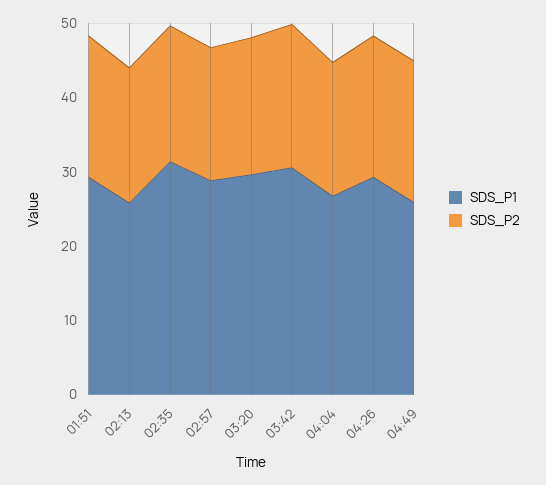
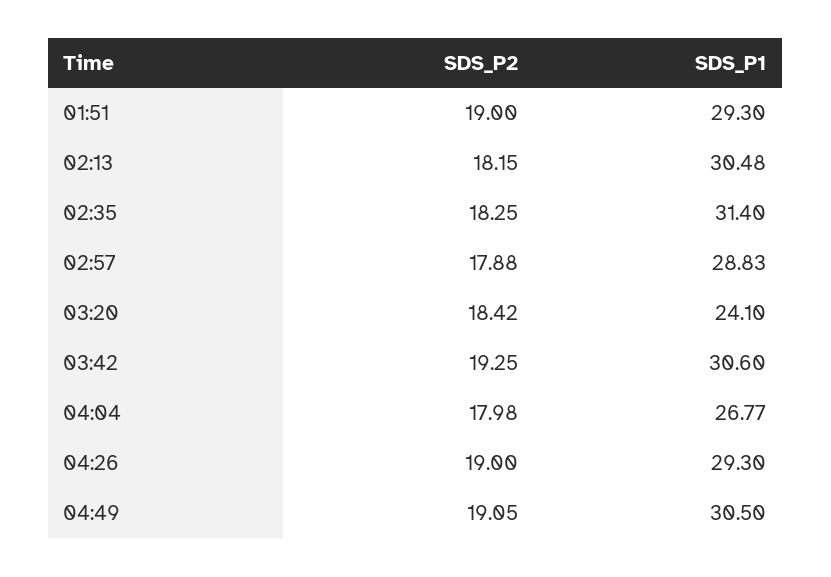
SDS_P1, 02:13: 26 -> 30.48
SDS_P1, 03:20: 30 -> 24.1
SDS_P1, 04:49: 26 -> 30.5

